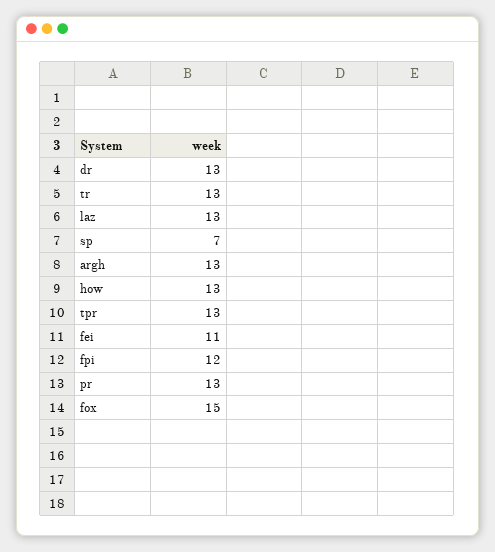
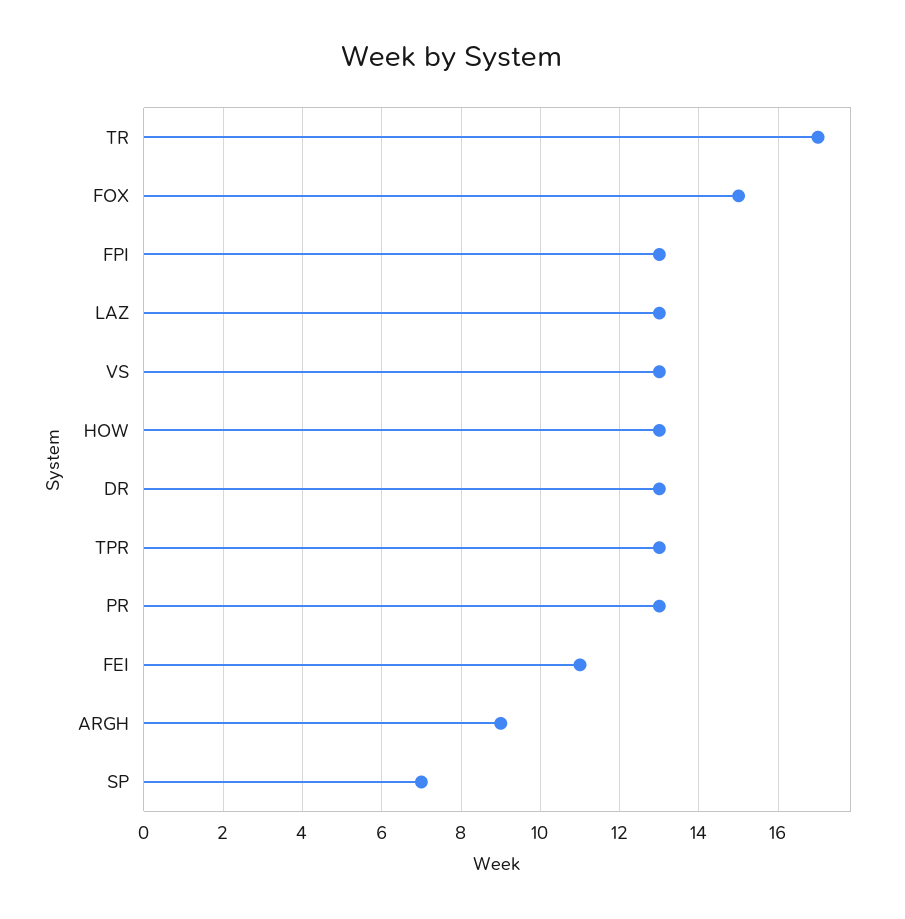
tr: 13 -> 17
argh: 13 -> 9
fpi: 12 -> 13
VS: none -> 13

